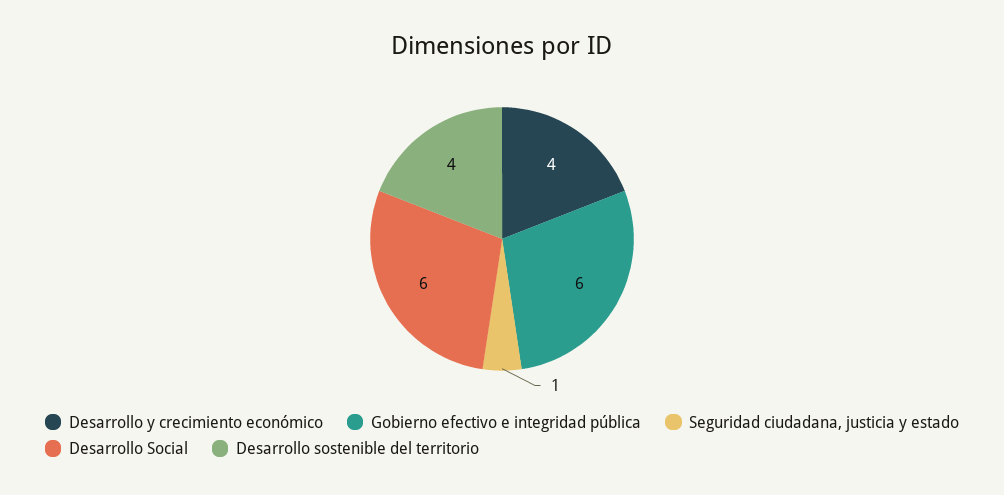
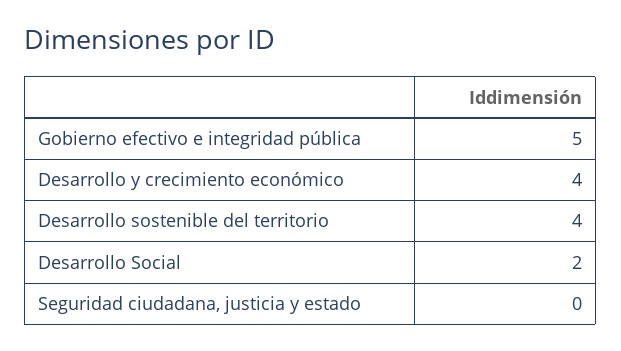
Gobierno efectivo e integridad pública: 6 -> 5
Seguridad ciudadana, justicia y estado: 1 -> 0
Desarrollo Social: 6 -> 2

